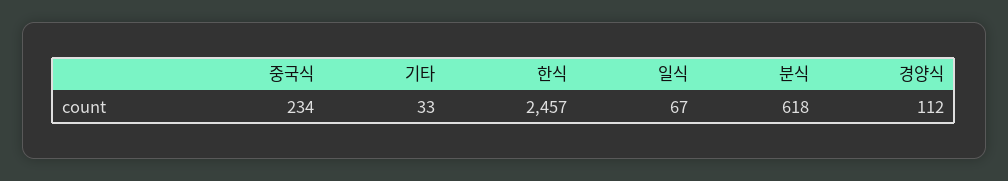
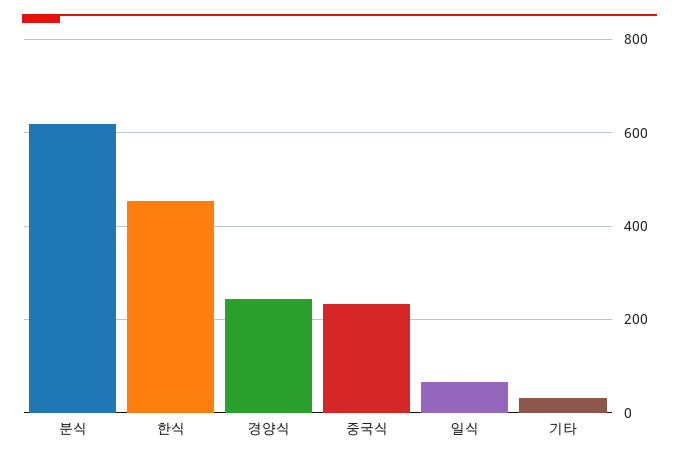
한식: 2457 -> 460
경양식: 112 -> 240

